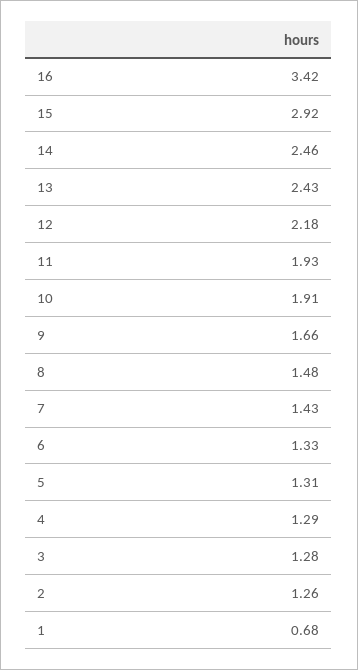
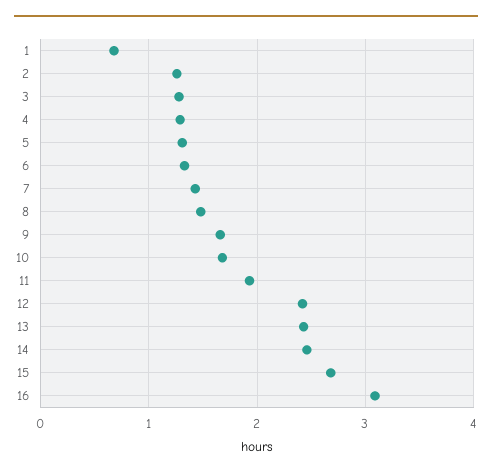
16: 3.42 -> 3.1
15: 2.92 -> 2.7
12: 2.18 -> 2.4
10: 1.91 -> 1.7

